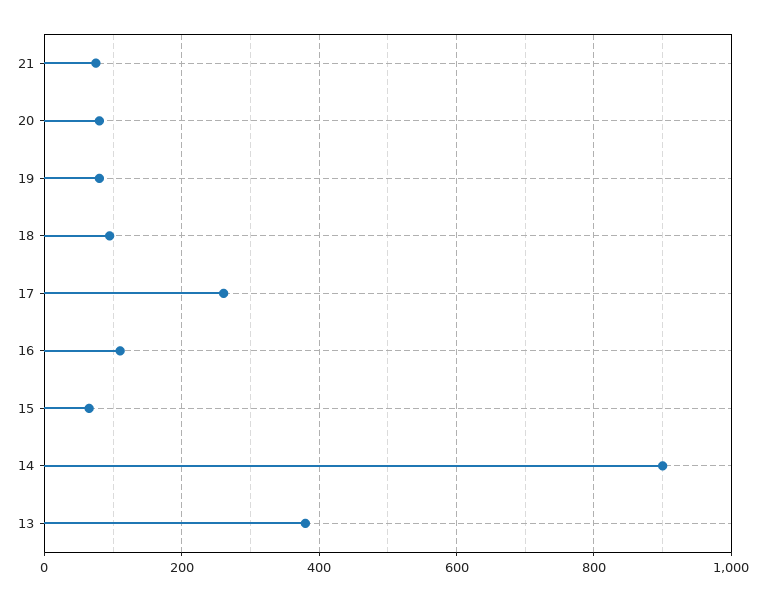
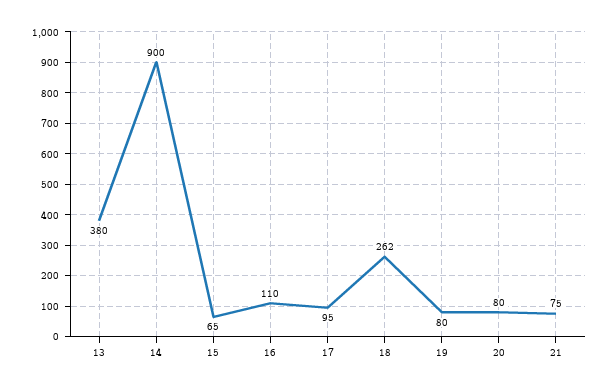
18: 100 -> 262
17: 260 -> 95

